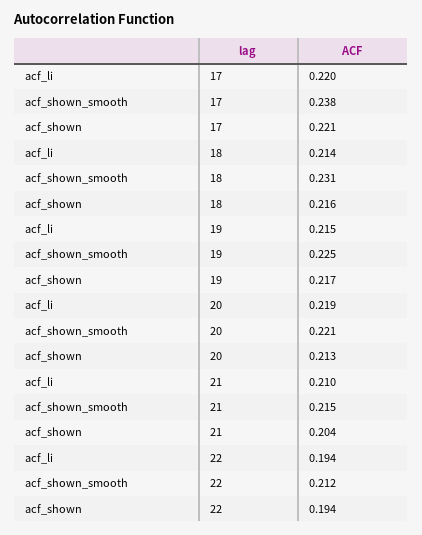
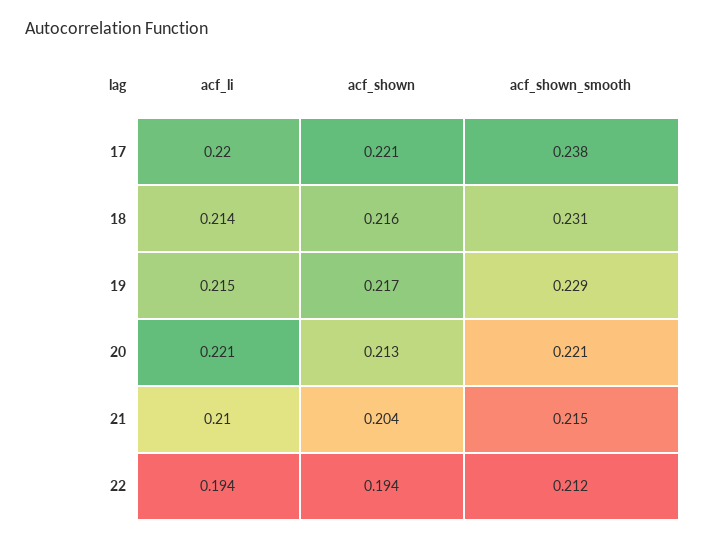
acf_shown_smooth, 19: 0.225 -> 0.229
acf_li, 20: 0.219 -> 0.221

